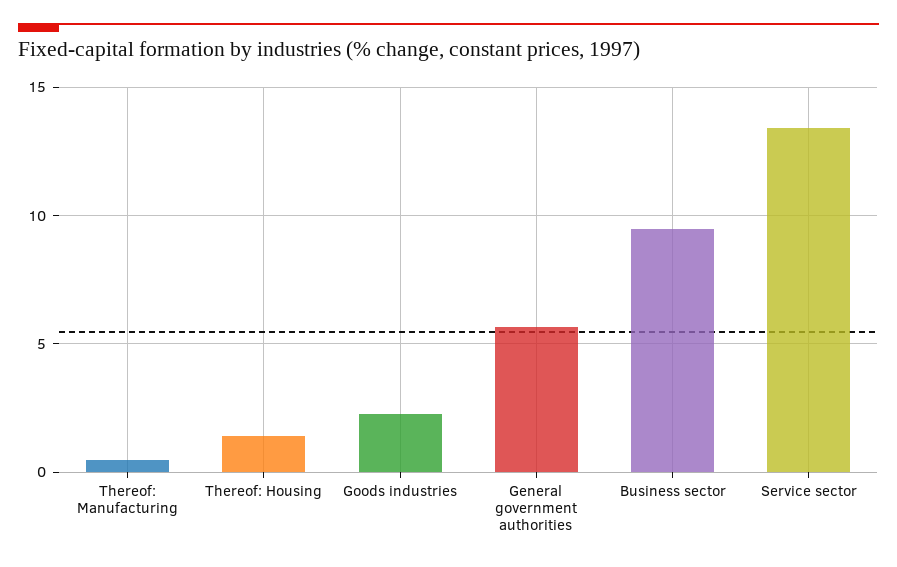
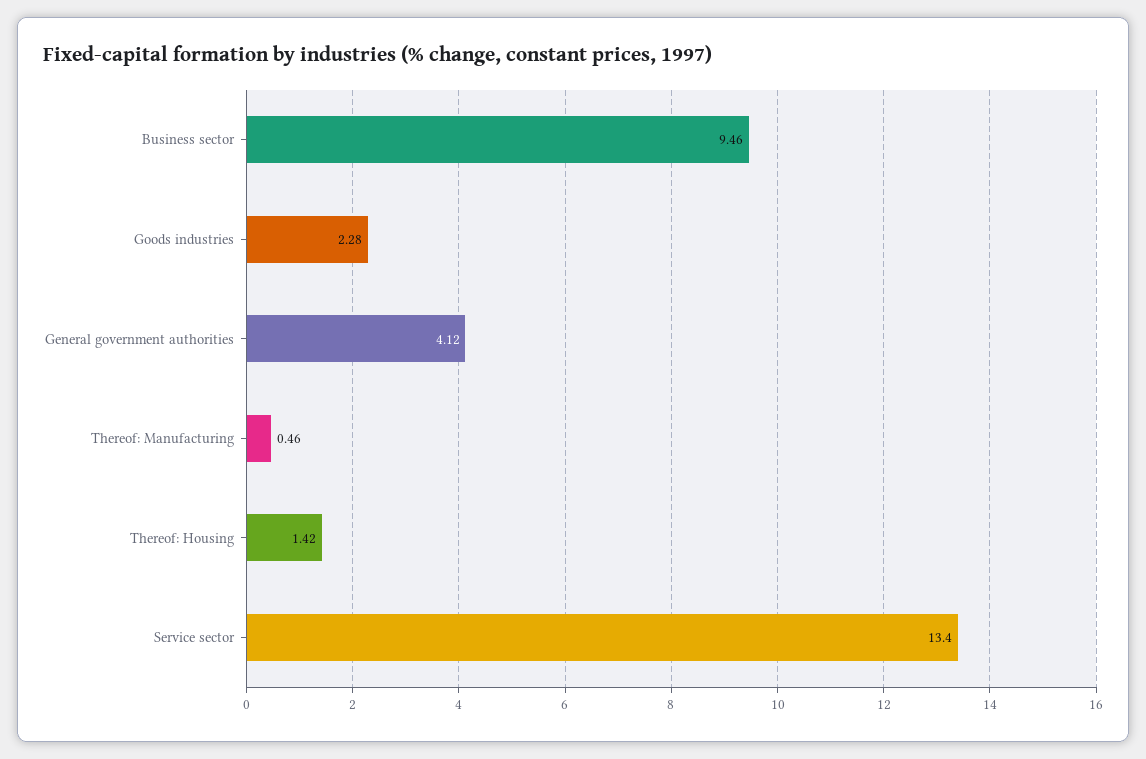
General government authorities: 5.5 -> 4.12

